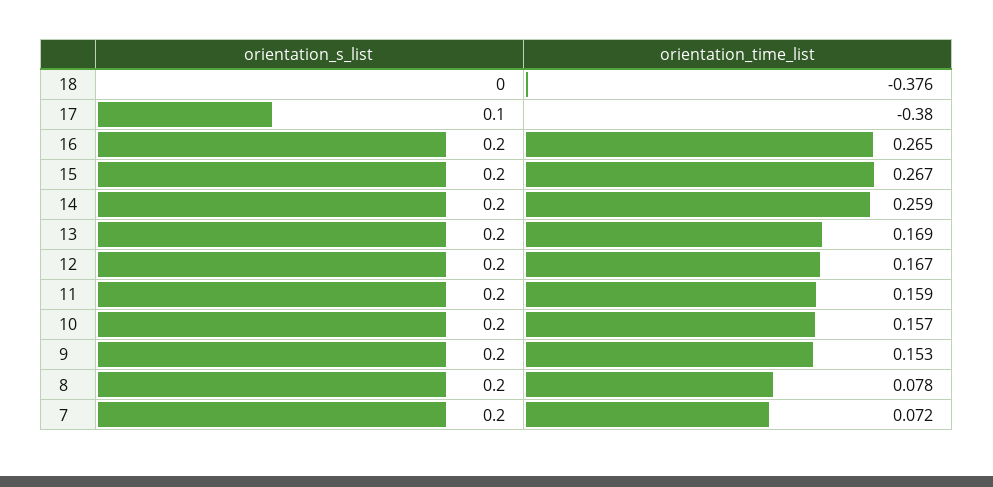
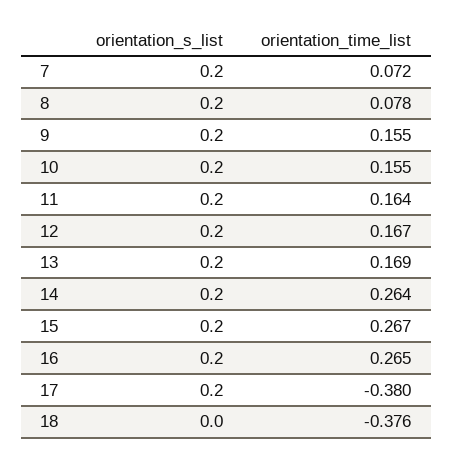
orientation_s_list, 17: 0.1 -> 0.2
orientation_time_list, 14: 0.259 -> 0.264
orientation_time_list, 11: 0.159 -> 0.164
orientation_time_list, 10: 0.157 -> 0.155
orientation_time_list, 9: 0.153 -> 0.155

